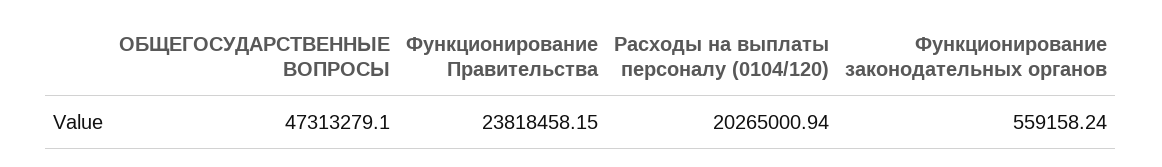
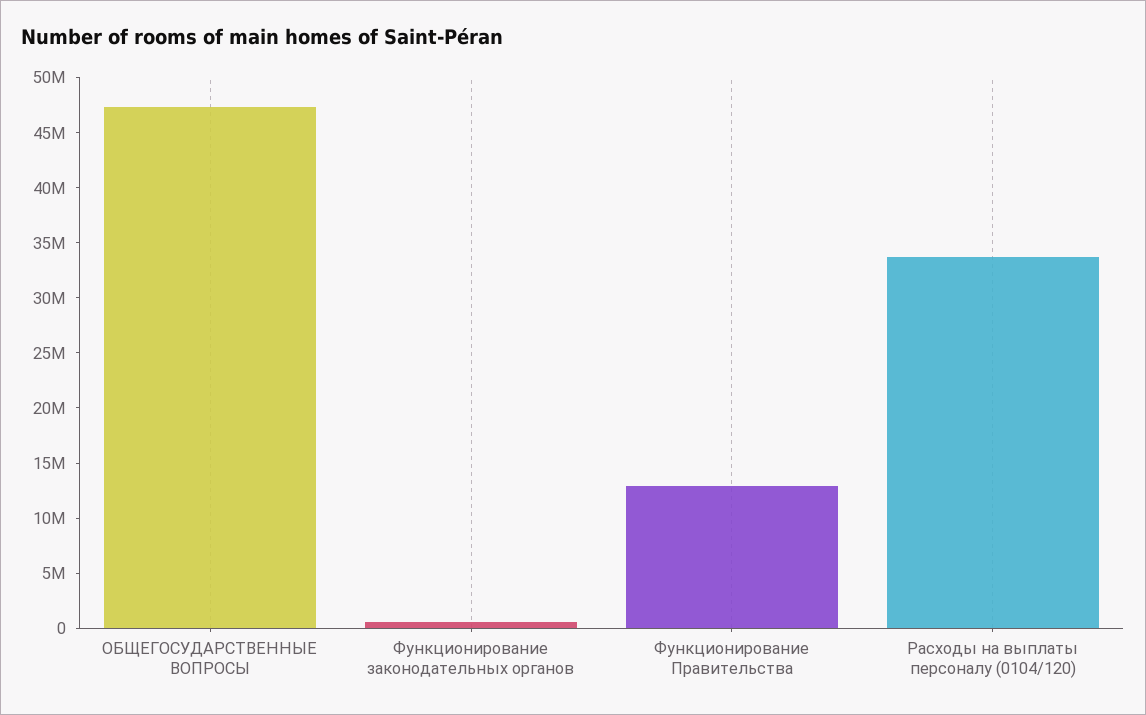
Функционирование Правительства: 23818458.15 -> 13000000
Расходы на выплаты персоналу (0104/120): 20265000.94 -> 34000000

